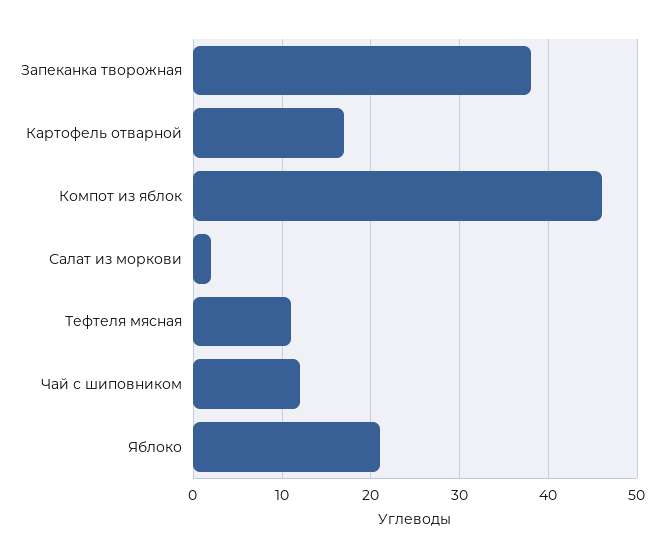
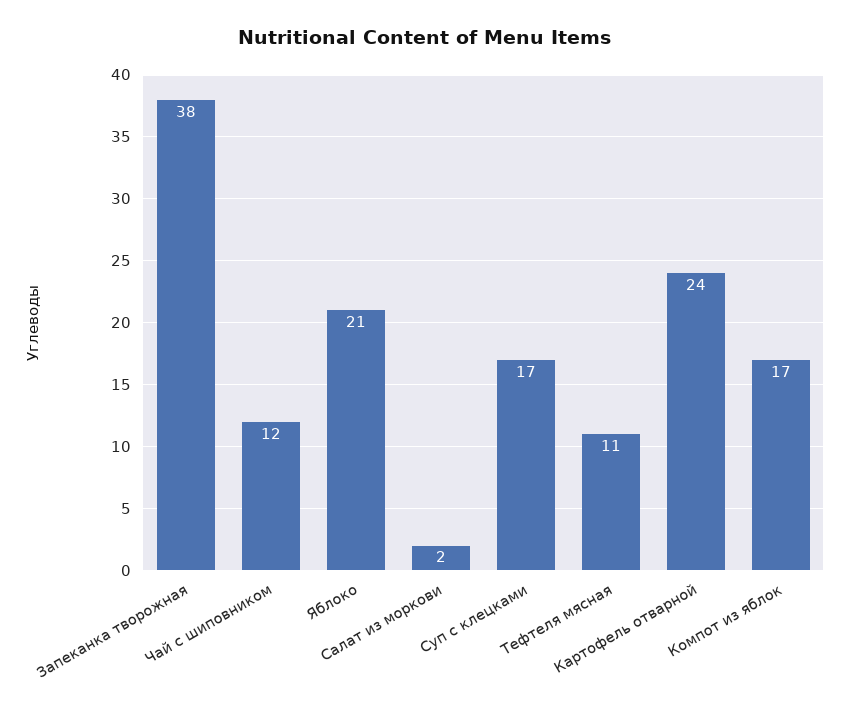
Картофель отварной: 17 -> 24
Компот из яблок: 46 -> 17
Суп с клецками: none -> 17

